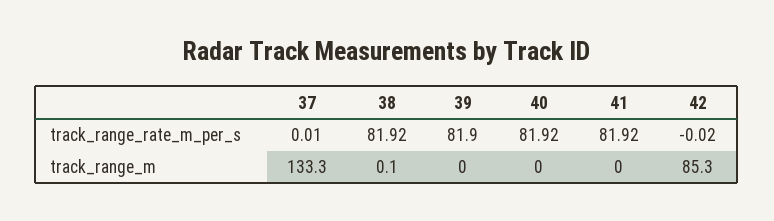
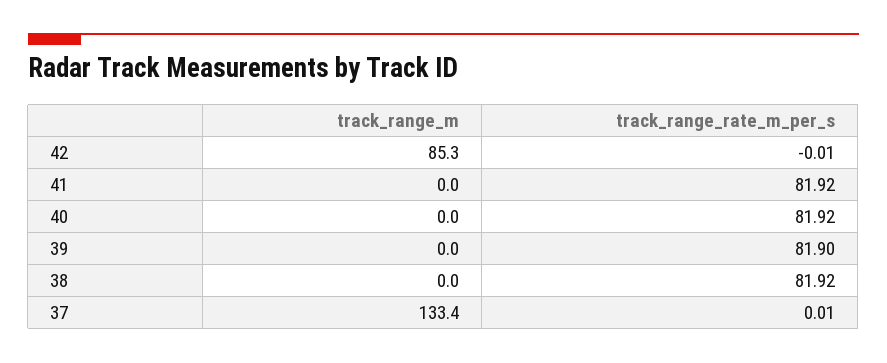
42, track_range_rate_m_per_s: -0.02 -> -0.01
37, track_range_m: 133.3 -> 133.4
38, track_range_m: 0.1 -> 0

